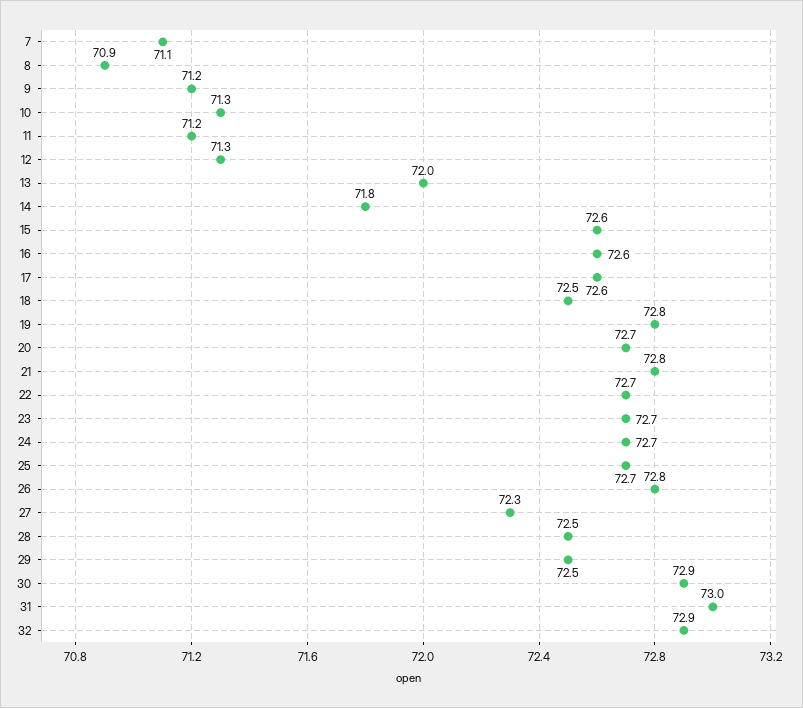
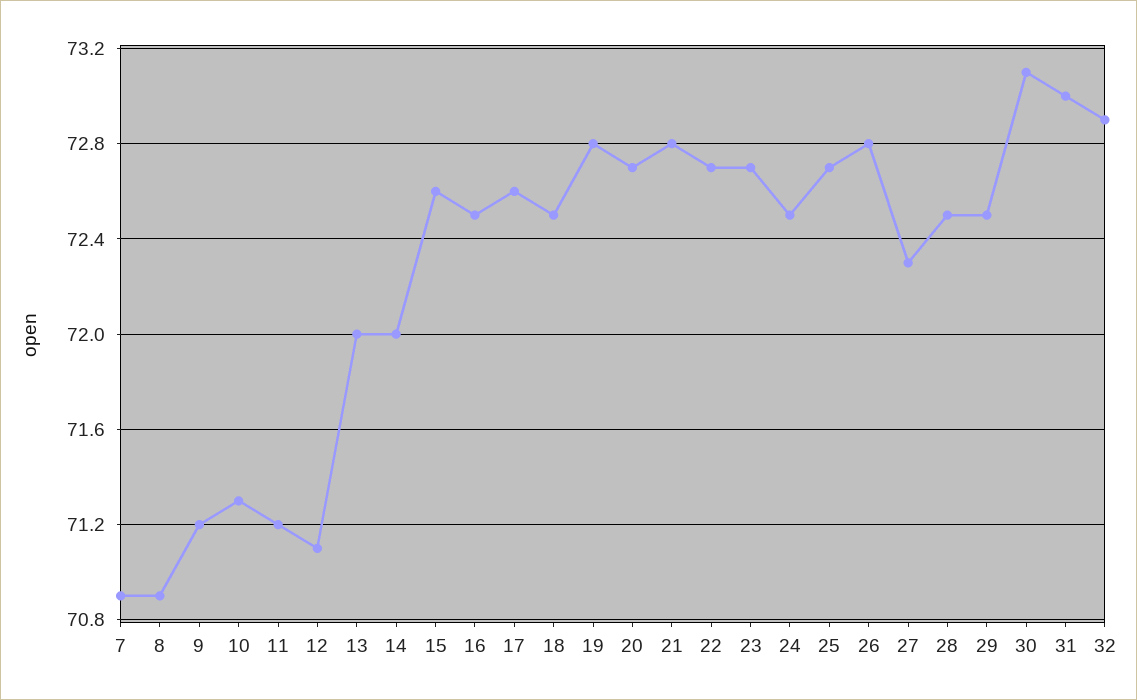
7: 71.1 -> 70.9
12: 71.3 -> 71.1
14: 71.8 -> 72
16: 72.6 -> 72.5
24: 72.7 -> 72.5
30: 72.9 -> 73.1

